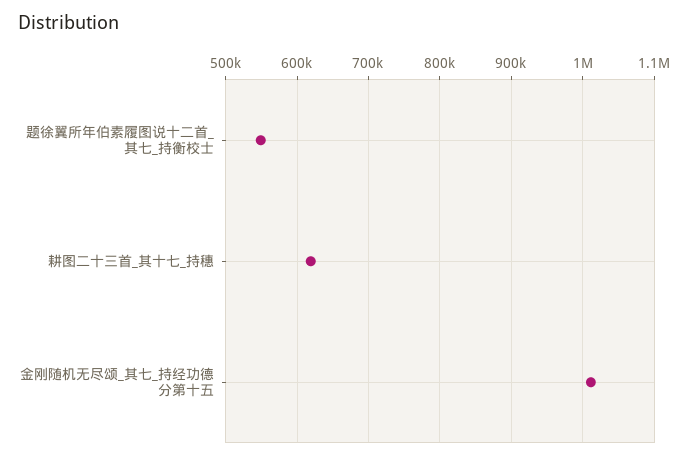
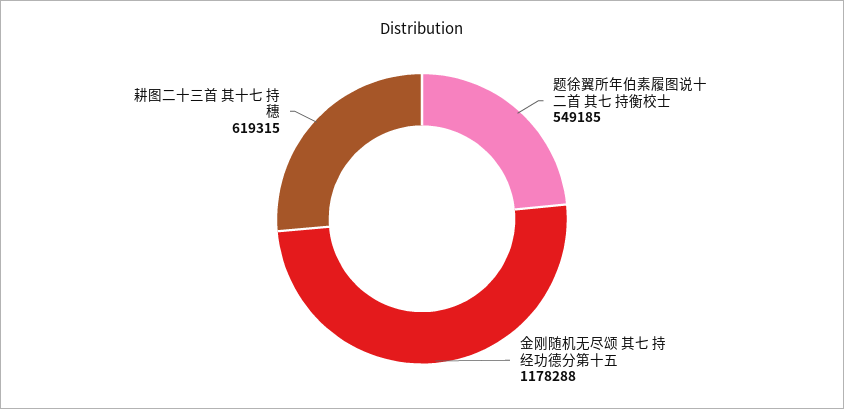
金刚随机无尽颂_其七_持经功德分第十五: 1010000 -> 1178288

